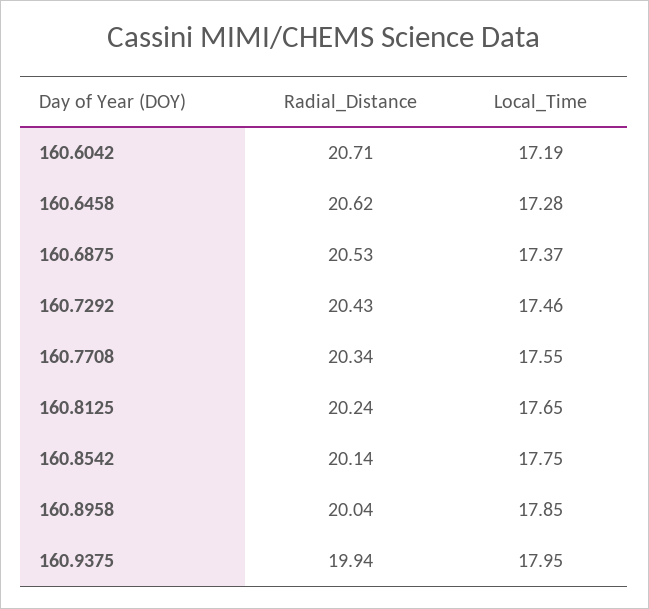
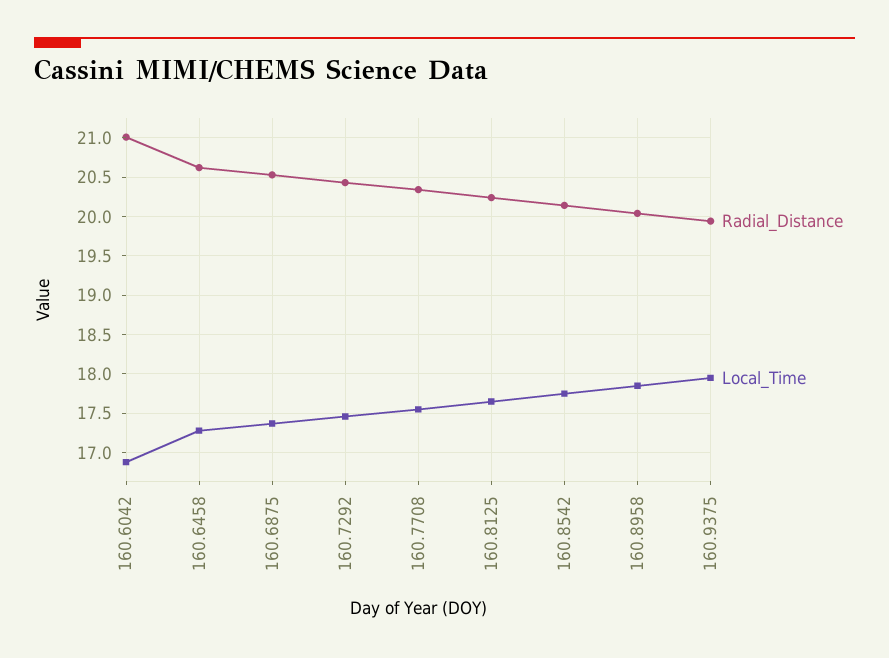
Radial_Distance, 160.6042: 20.71 -> 21
Local_Time, 160.6042: 17.19 -> 16.9

